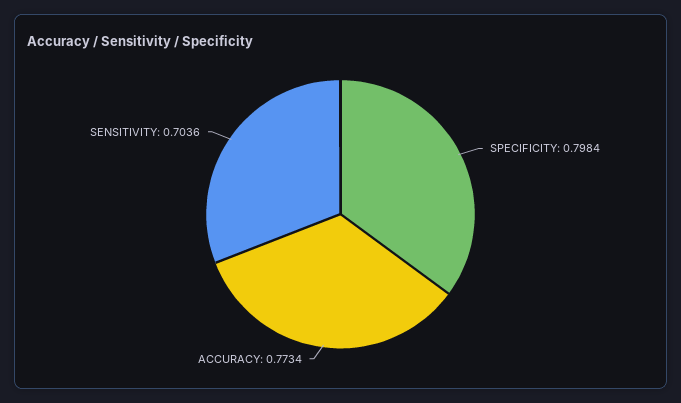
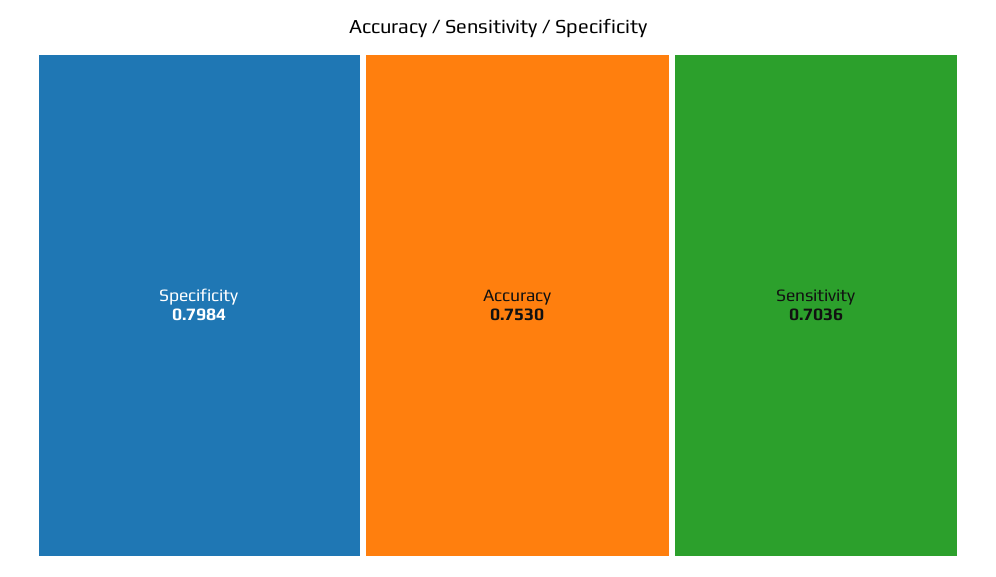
ACCURACY: 0.7734 -> 0.753

